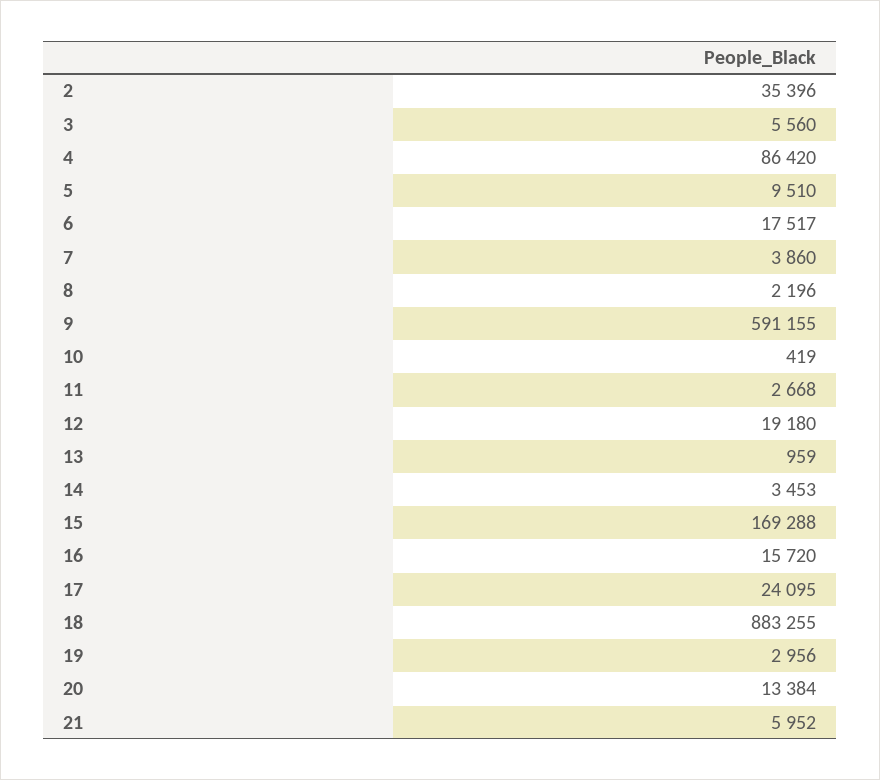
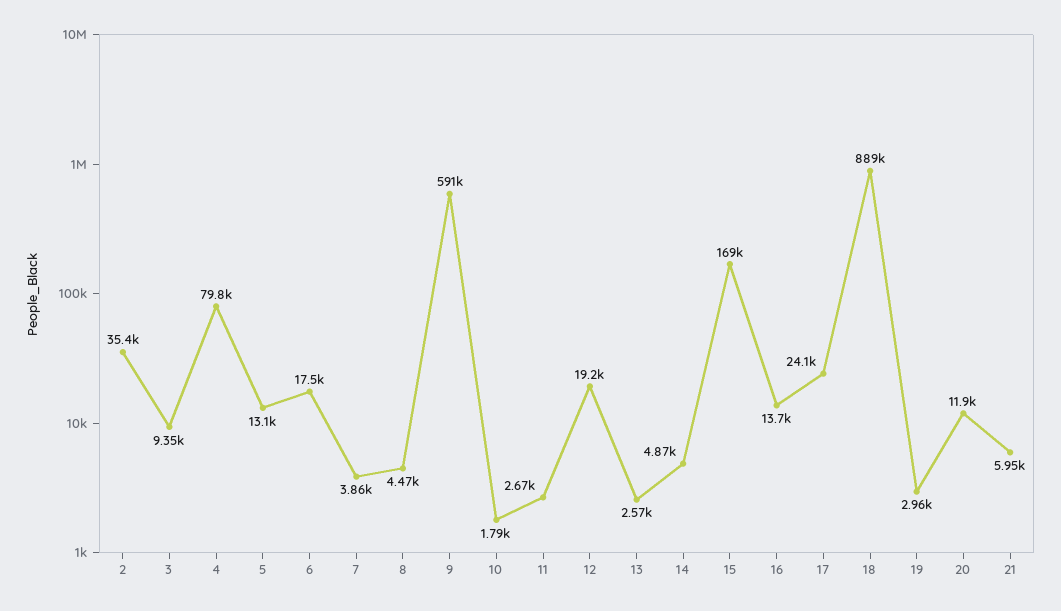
3: 5560 -> 9350
4: 86420 -> 79800
5: 9510 -> 13100
8: 2196 -> 4470
10: 419 -> 1790
13: 959 -> 2570
14: 3453 -> 4870
16: 15720 -> 13700
18: 883255 -> 889000
20: 13384 -> 11900

